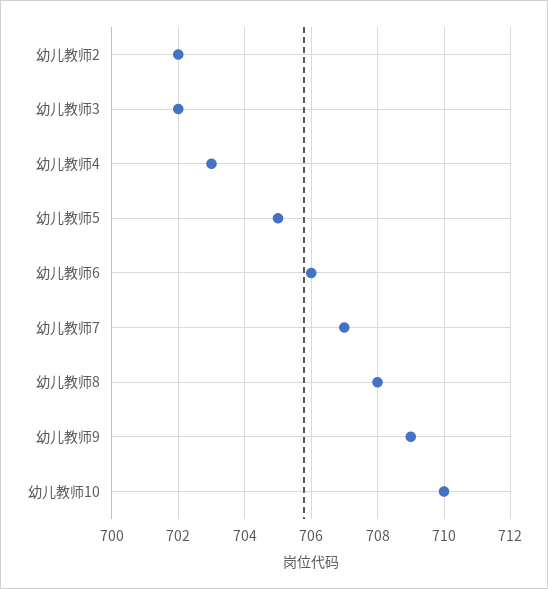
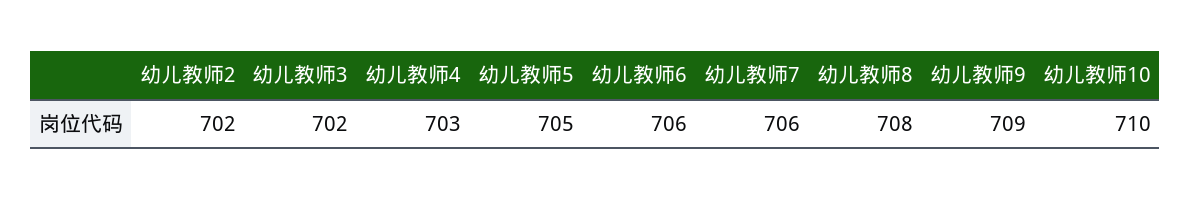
幼儿教师7: 707 -> 706

